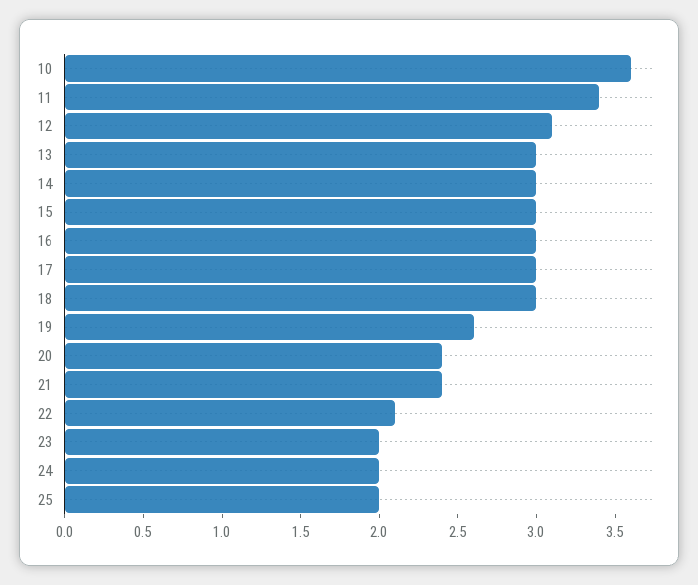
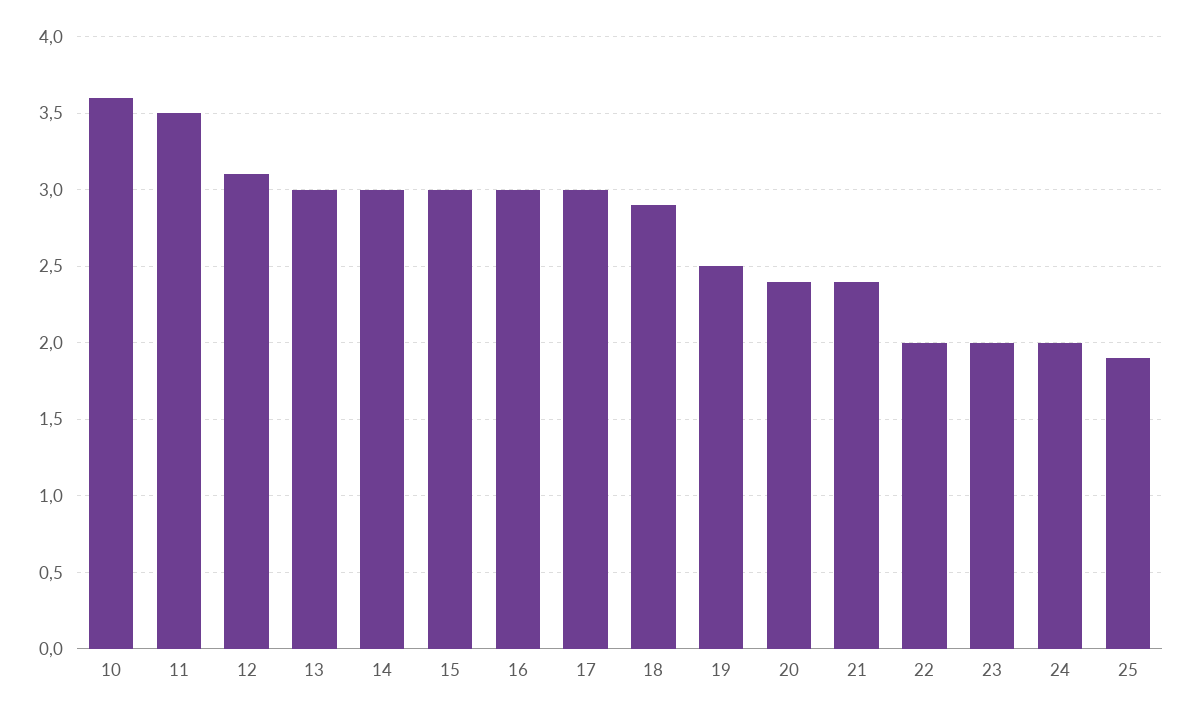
11: 3.4 -> 3.5
18: 3 -> 2.9
19: 2.6 -> 2.5
22: 2.1 -> 2
25: 2 -> 1.9

